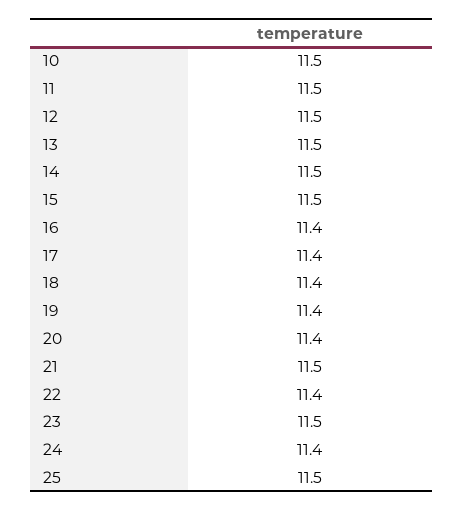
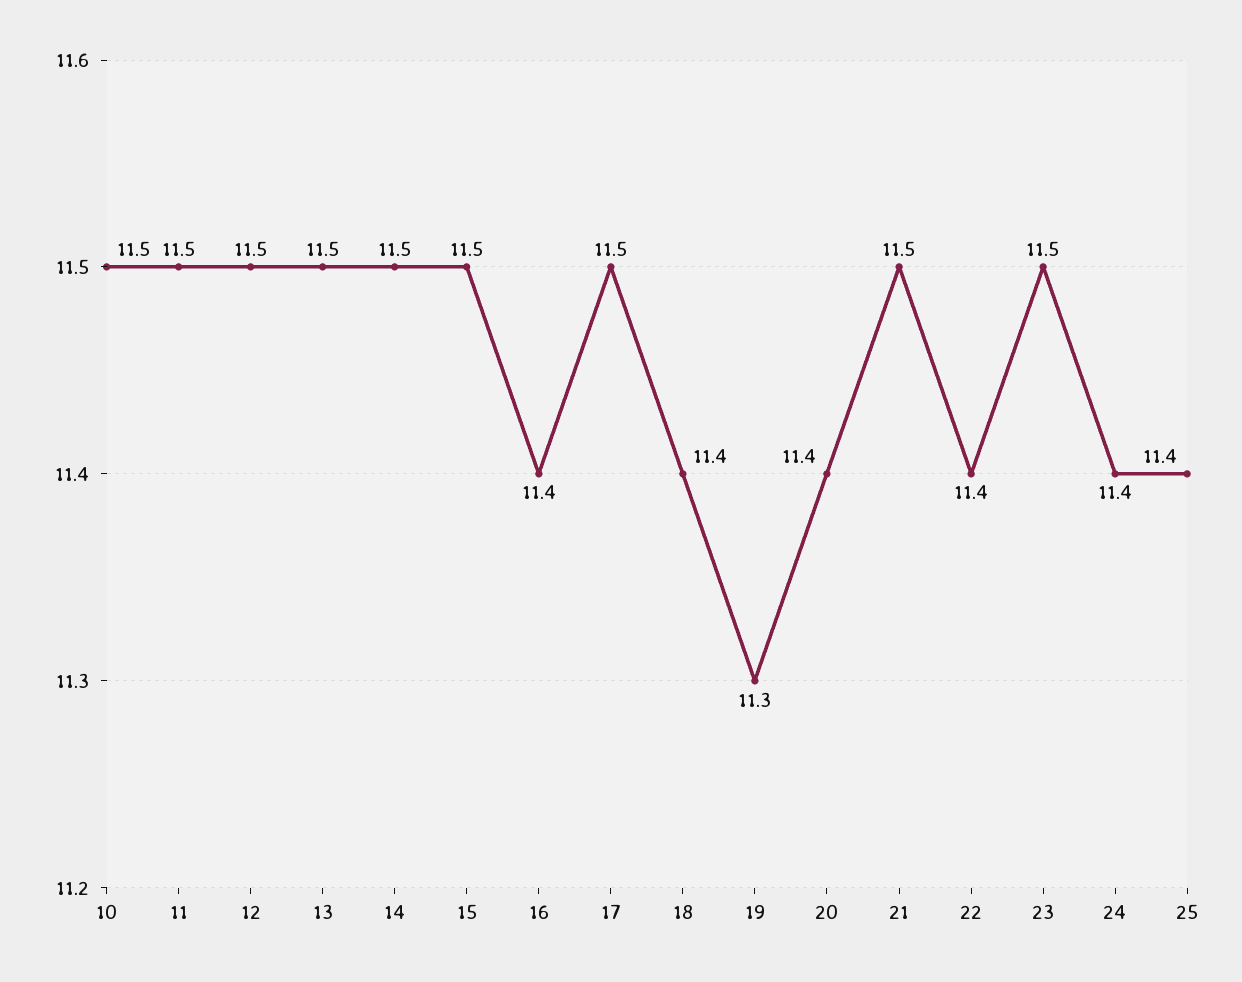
17: 11.4 -> 11.5
19: 11.4 -> 11.3
25: 11.5 -> 11.4

